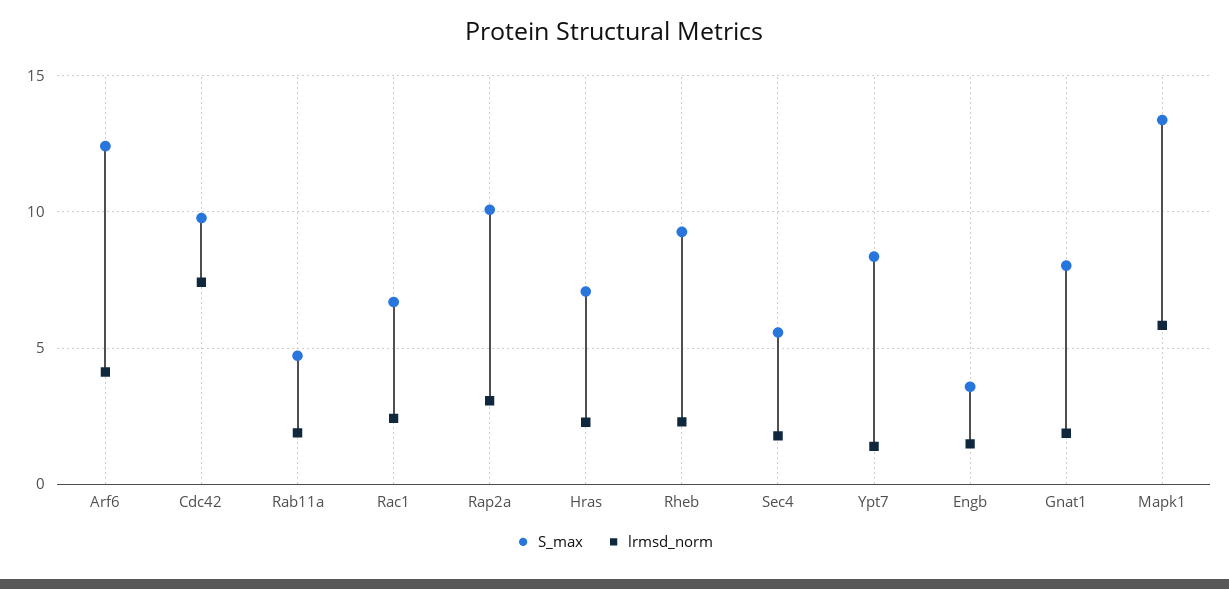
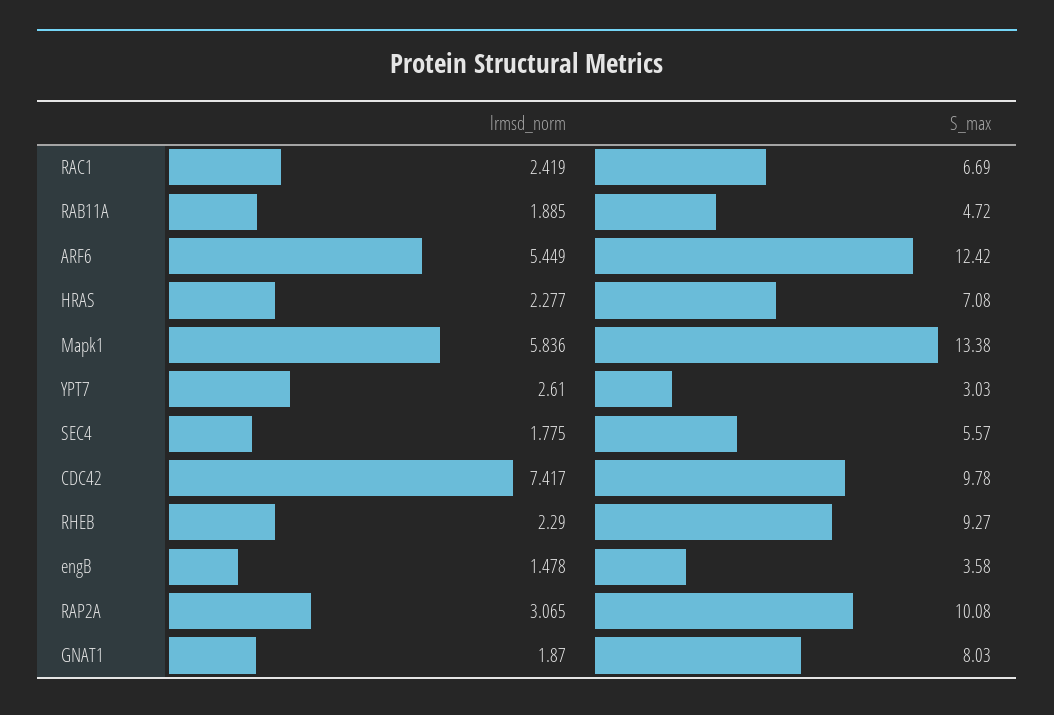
lrmsd_norm, Arf6: 4 -> 5.449
S_max, Ypt7: 8.5 -> 3.03
lrmsd_norm, Ypt7: 1.5 -> 2.61

